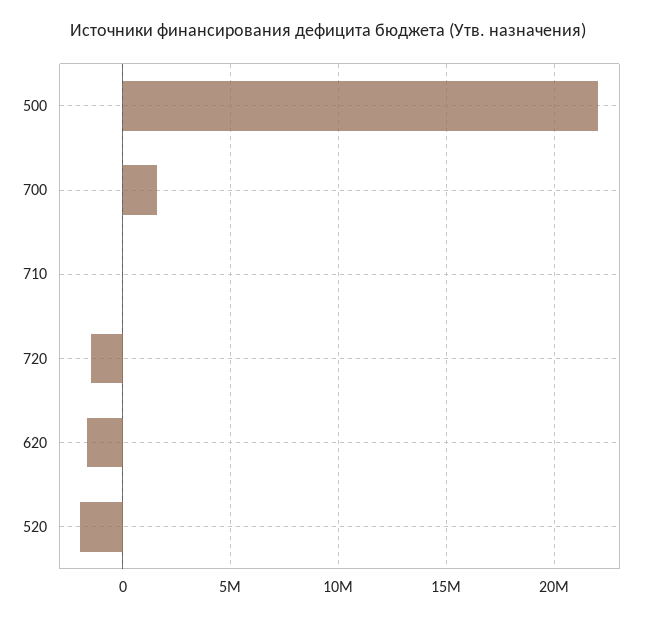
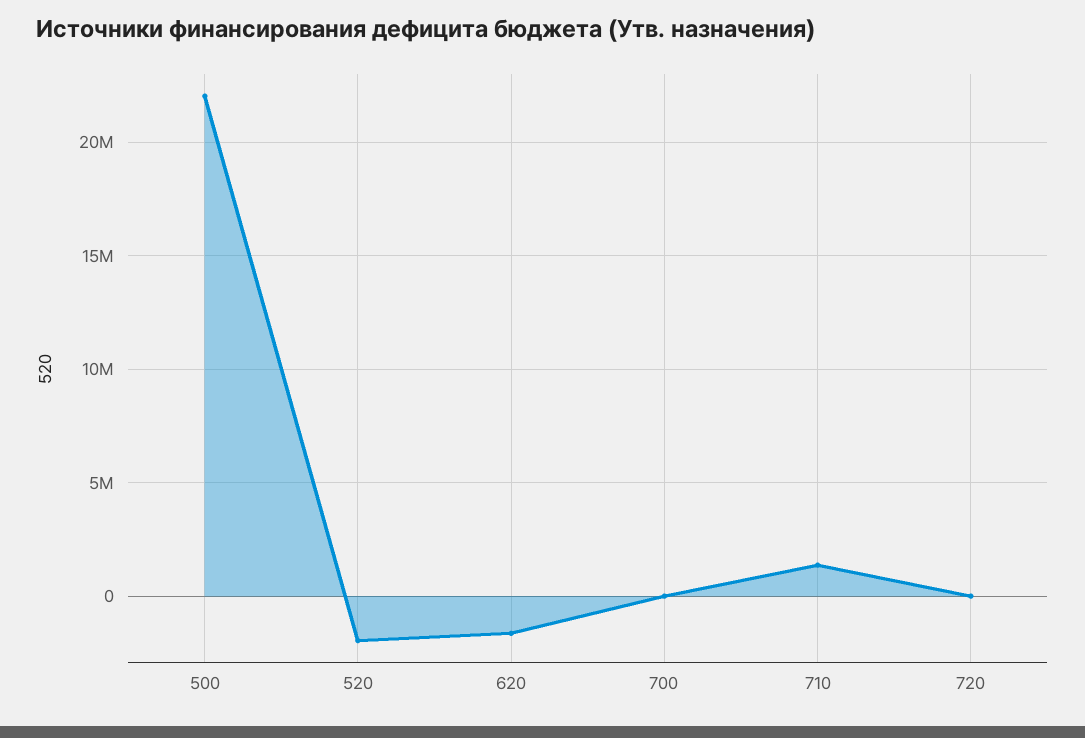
700: 1500000 -> 0
710: 0 -> 1500000
720: -1500000 -> 0

